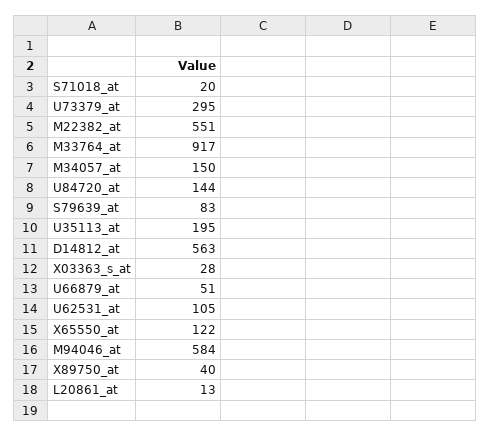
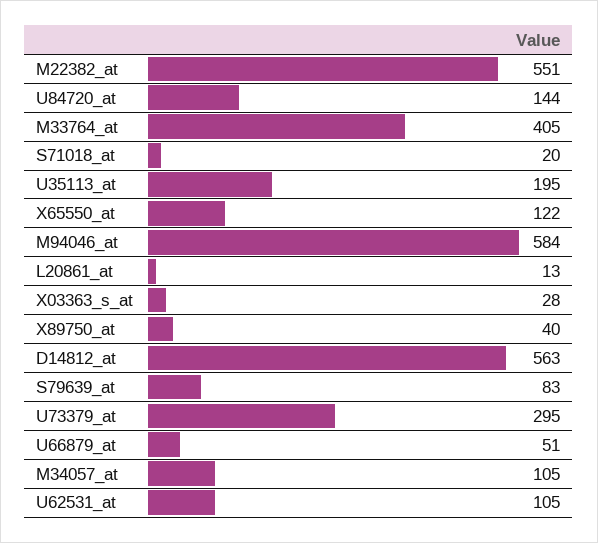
M33764_at: 917 -> 405
M34057_at: 150 -> 105

